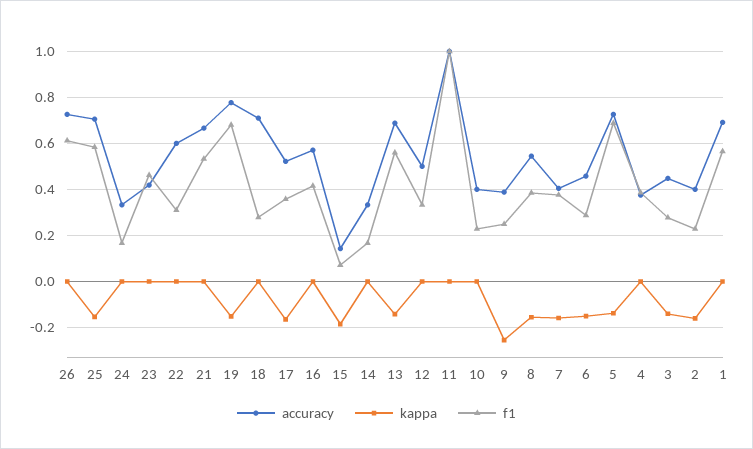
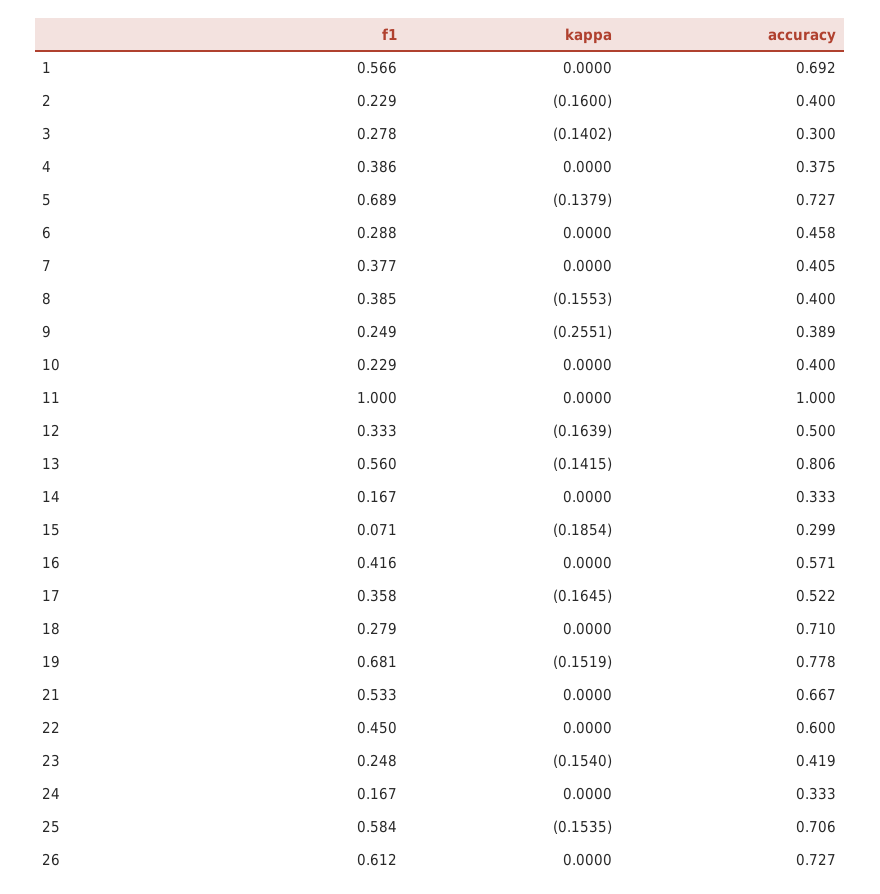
kappa, 23: 0 -> -0.154
f1, 23: 0.45 -> 0.248
f1, 22: 0.3 -> 0.45
accuracy, 15: 0.15 -> 0.299
accuracy, 13: 0.7 -> 0.806
kappa, 12: 0 -> -0.1639
accuracy, 8: 0.55 -> 0.4
kappa, 7: -0.15 -> 0
kappa, 6: -0.15 -> 0
accuracy, 3: 0.45 -> 0.3

